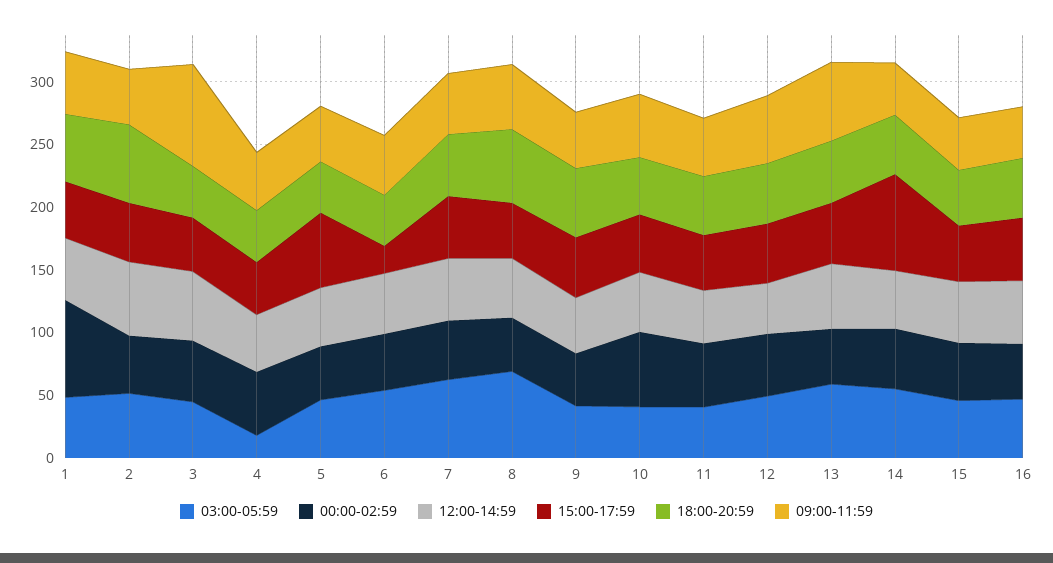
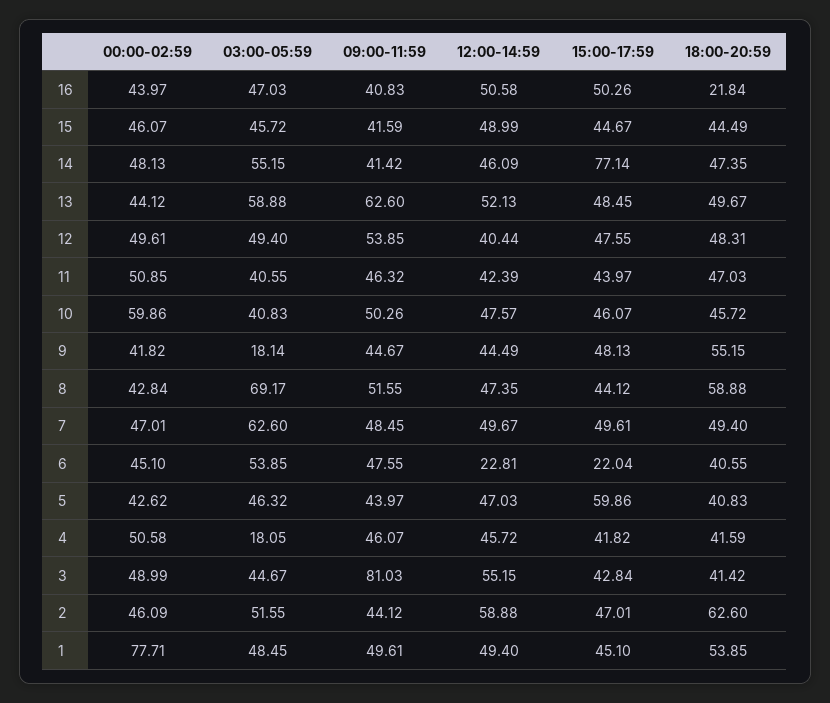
12:00-14:59, 6: 50 -> 22.81
03:00-05:59, 9: 40 -> 18.14
18:00-20:59, 16: 50 -> 21.84

